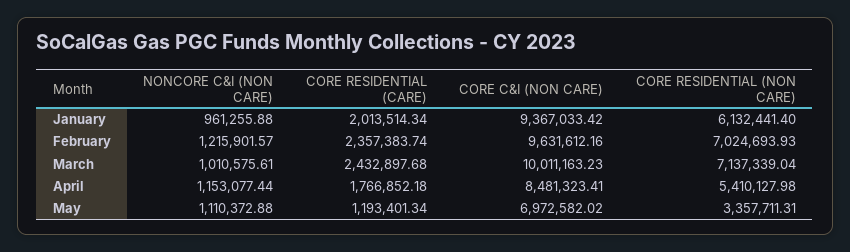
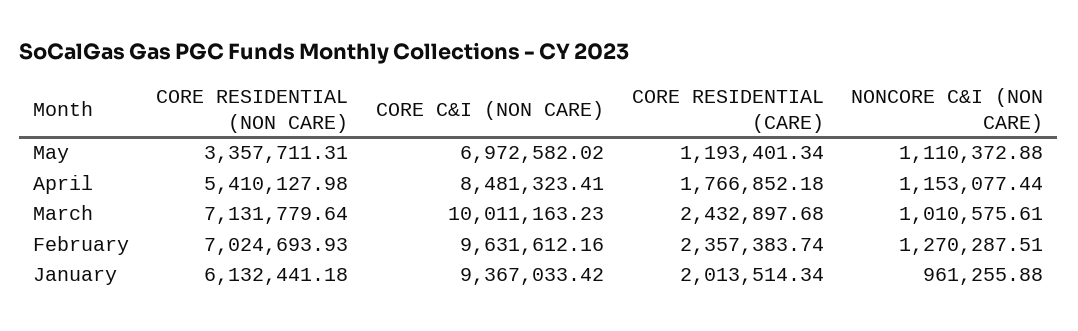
CORE RESIDENTIAL (NON CARE), January: 6132441.4 -> 6132441.18
NONCORE C&I (NON CARE), February: 1215901.57 -> 1270287.51
CORE RESIDENTIAL (NON CARE), March: 7137339.04 -> 7131779.64

